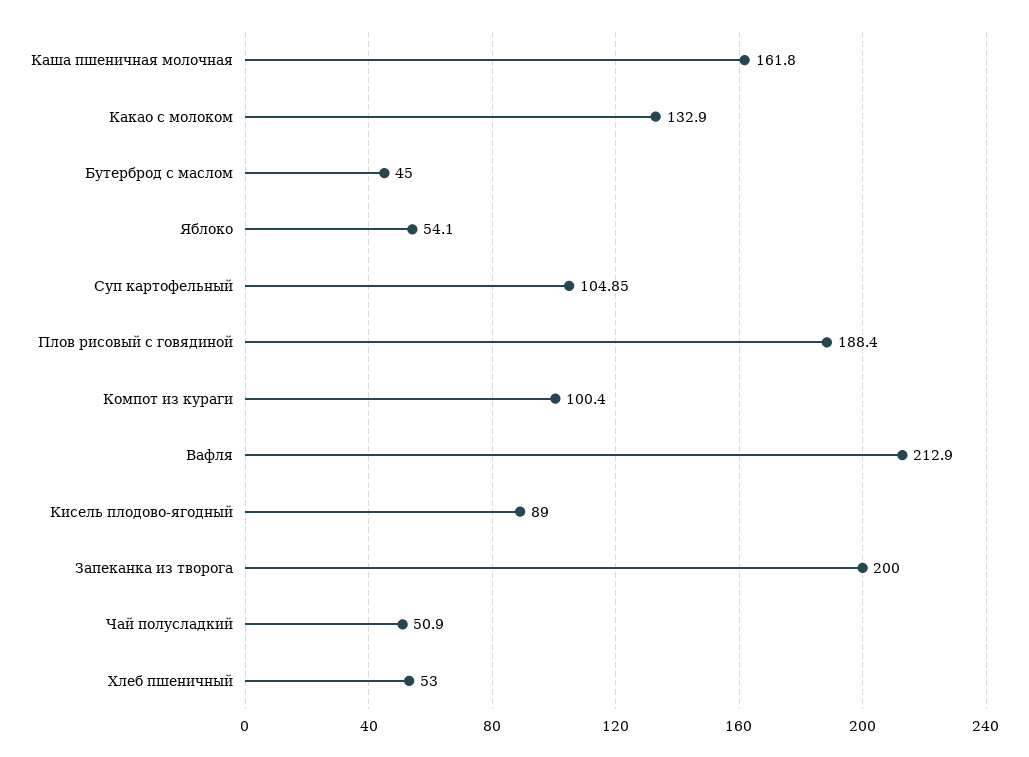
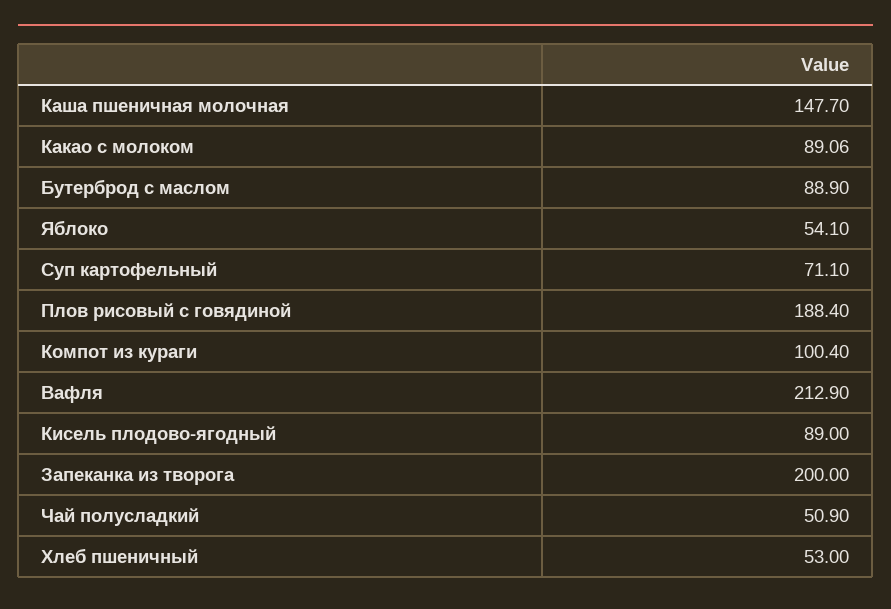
Каша пшеничная молочная: 161.8 -> 147.7
Какао с молоком: 132.9 -> 89.06
Бутерброд с маслом: 45 -> 88.9
Суп картофельный: 104.85 -> 71.1

